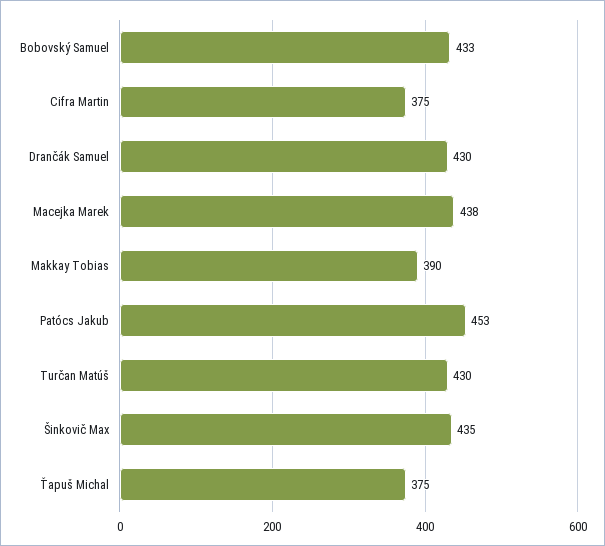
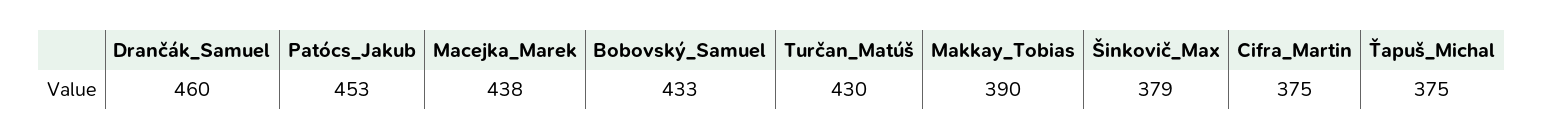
Drančák Samuel: 430 -> 460
Šinkovič Max: 435 -> 379

